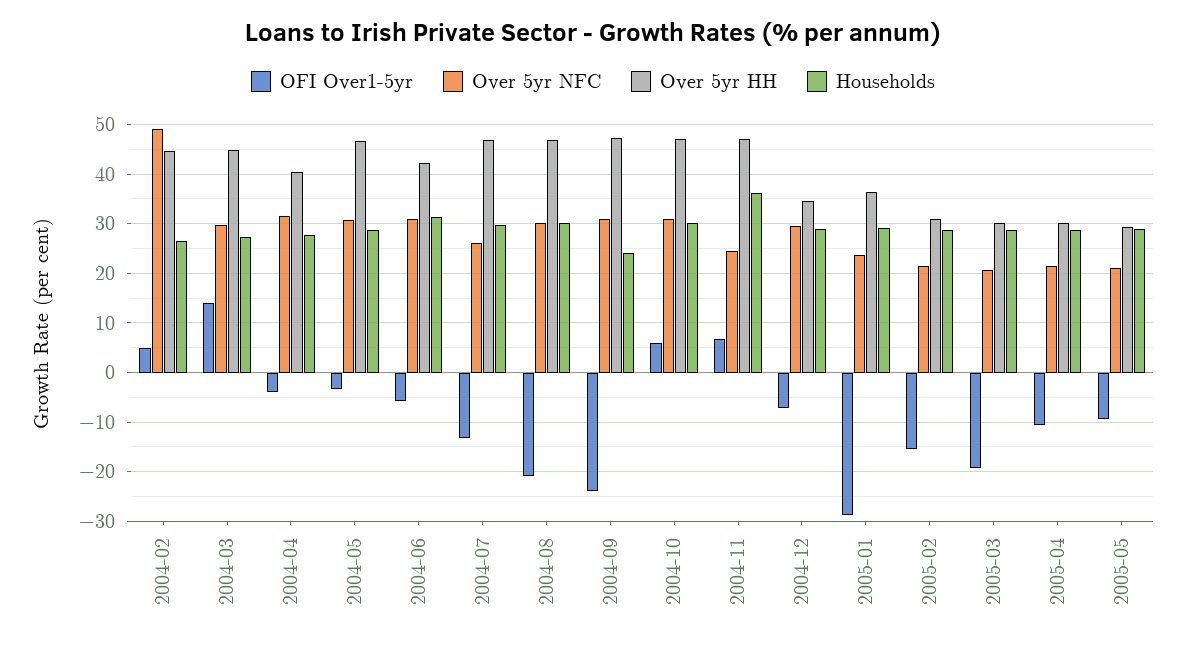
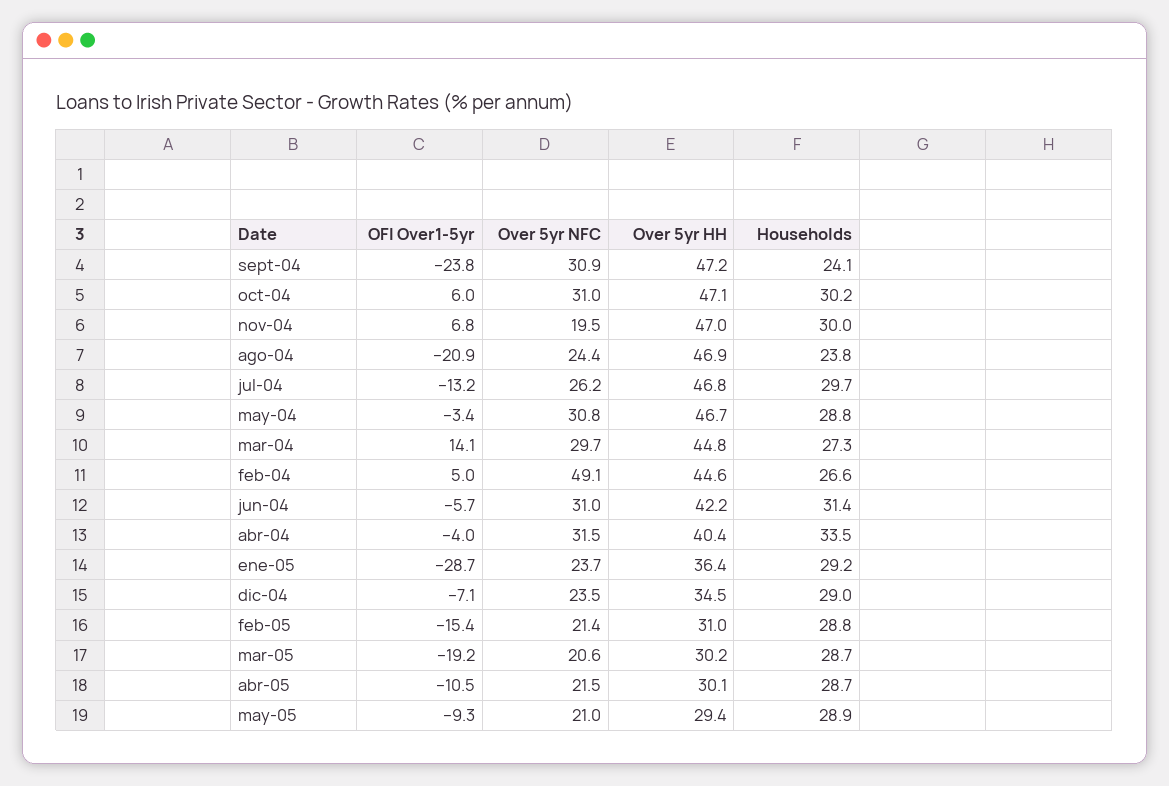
Households, 2004-04: 28 -> 33.5
Over 5yr NFC, 2004-08: 30 -> 24.4
Households, 2004-08: 30 -> 23.8
Over 5yr NFC, 2004-11: 24 -> 19.5
Households, 2004-11: 36 -> 30
Over 5yr NFC, 2004-12: 30 -> 23.5

